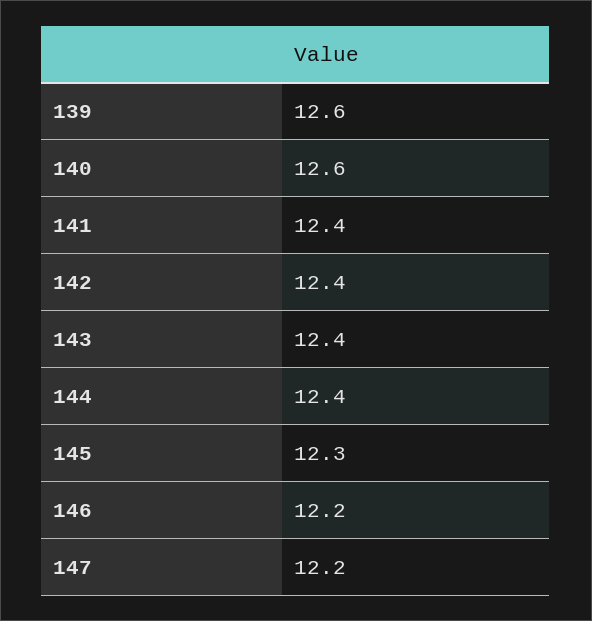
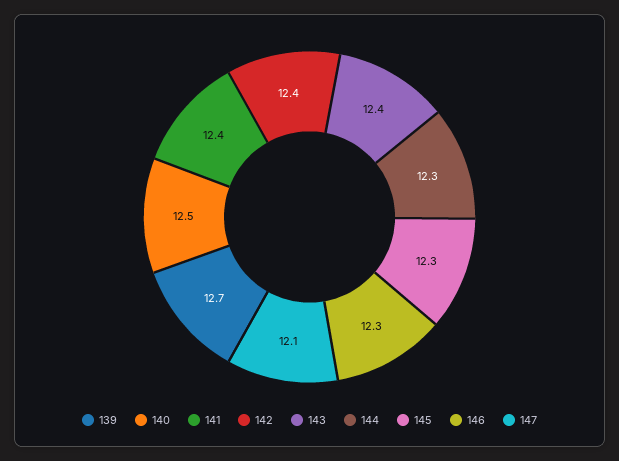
139: 12.6 -> 12.7
140: 12.6 -> 12.5
144: 12.4 -> 12.3
146: 12.2 -> 12.3
147: 12.2 -> 12.1

